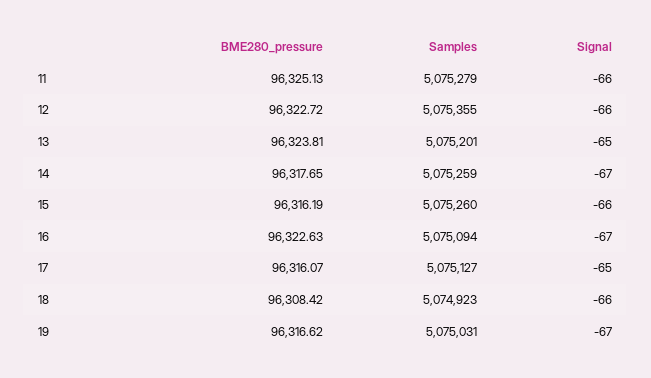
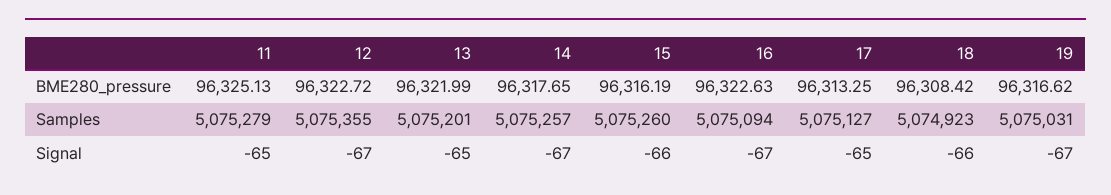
Signal, 11: -66 -> -65
Signal, 12: -66 -> -67
BME280_pressure, 13: 96323.81 -> 96321.99
Samples, 14: 5075259 -> 5075257
BME280_pressure, 17: 96316.07 -> 96313.25

